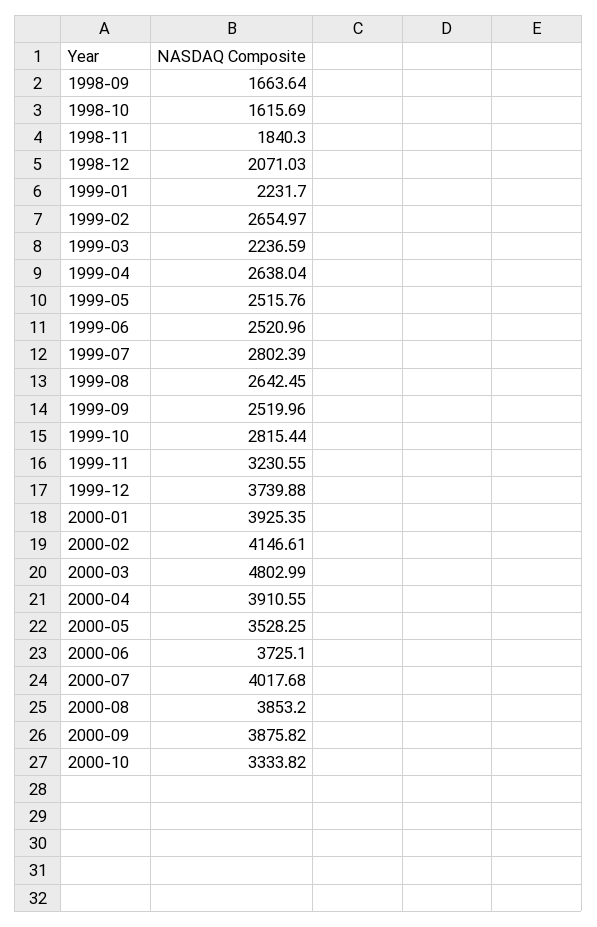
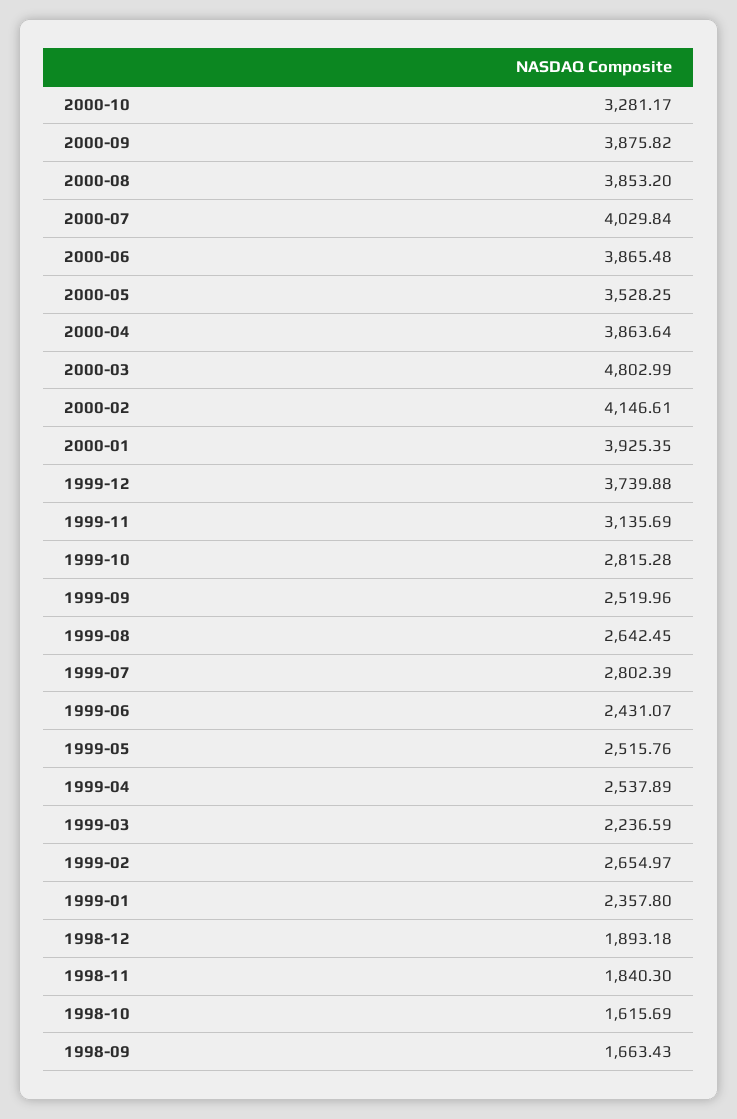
1998-09: 1663.64 -> 1663.43
1998-12: 2071.03 -> 1893.18
1999-01: 2231.7 -> 2357.8
1999-04: 2638.04 -> 2537.89
1999-06: 2520.96 -> 2431.07
1999-10: 2815.44 -> 2815.28
1999-11: 3230.55 -> 3135.69
2000-04: 3910.55 -> 3863.64
2000-06: 3725.1 -> 3865.48
2000-07: 4017.68 -> 4029.84
2000-10: 3333.82 -> 3281.17

